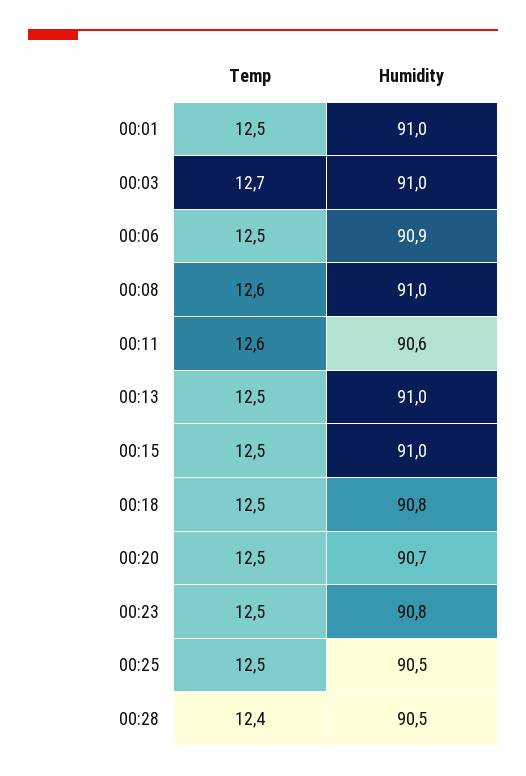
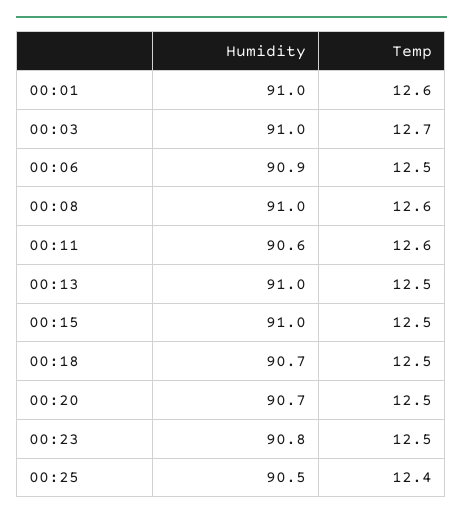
Temp, 00:01: 12.5 -> 12.6
Humidity, 00:18: 90.8 -> 90.7
Temp, 00:25: 12.5 -> 12.4
Temp, 00:28: 12.4 -> none
Humidity, 00:28: 90.5 -> none

